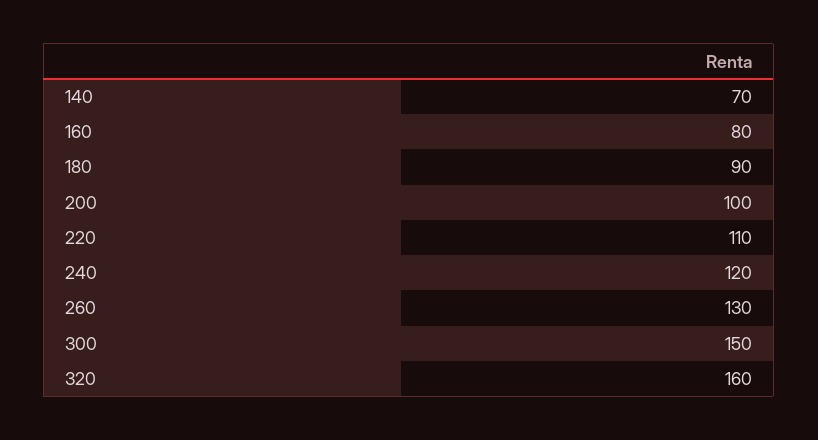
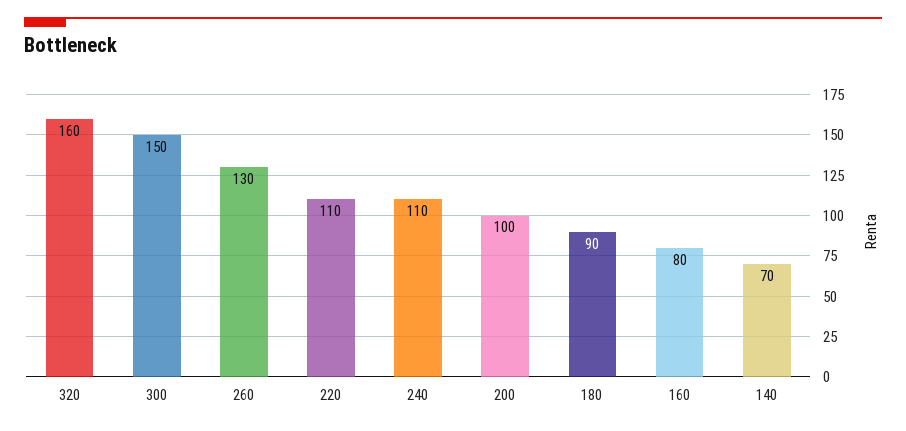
240: 120 -> 110

